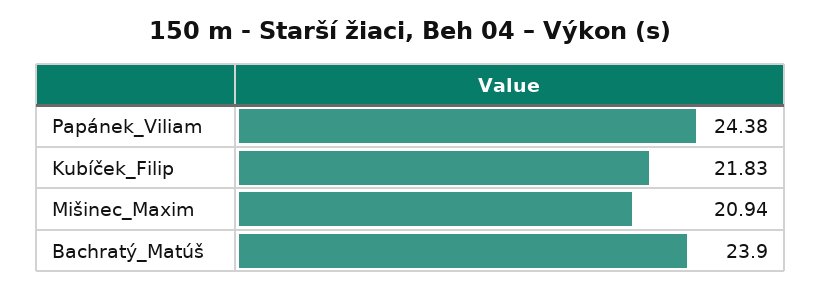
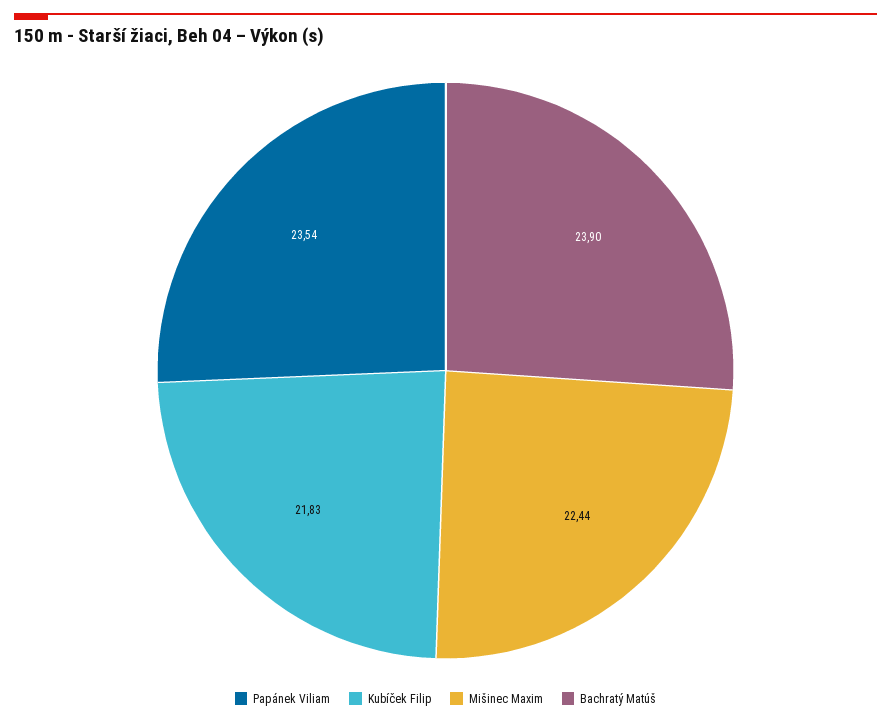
Papánek_Viliam: 24.38 -> 23.54
Mišinec_Maxim: 20.94 -> 22.44

